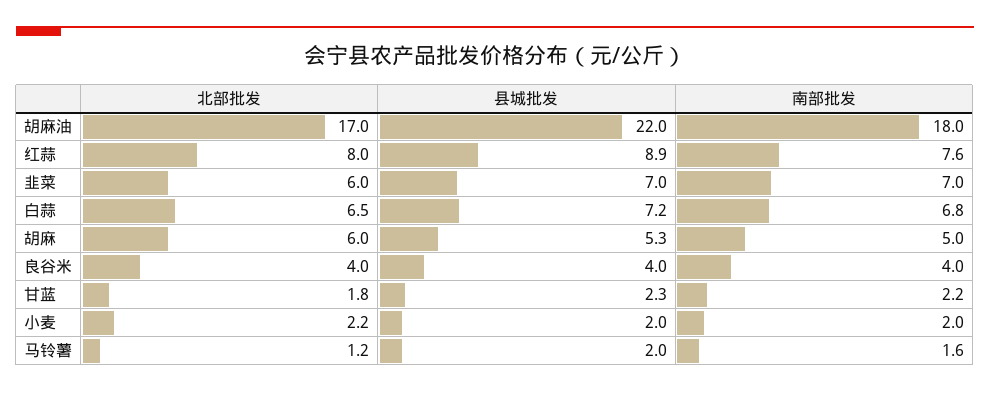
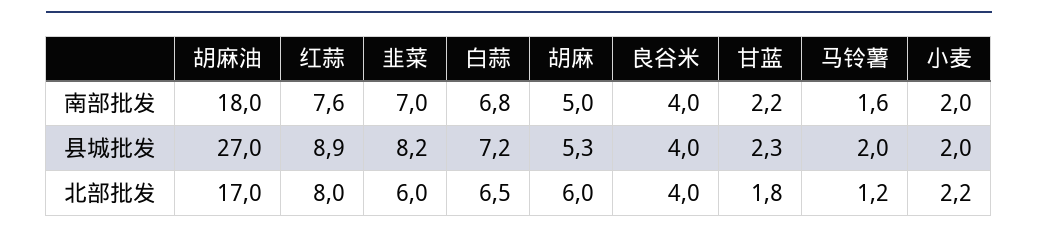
县城批发, 胡麻油: 22 -> 27
县城批发, 韭菜: 7 -> 8.2

